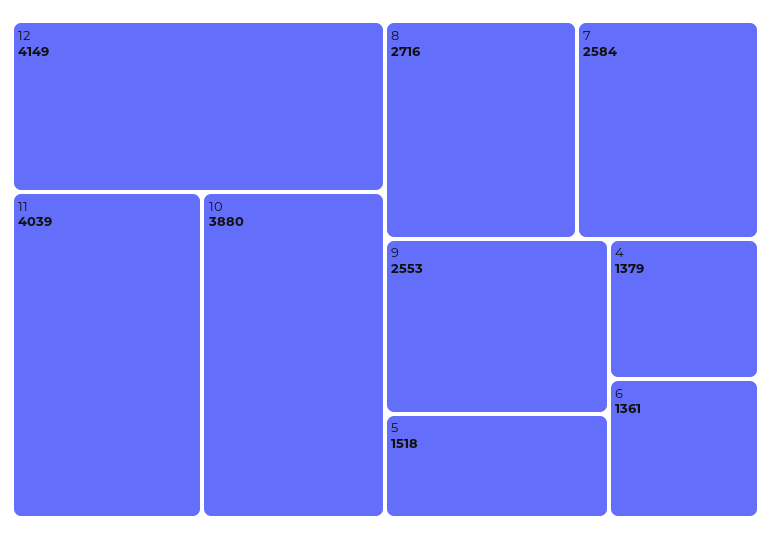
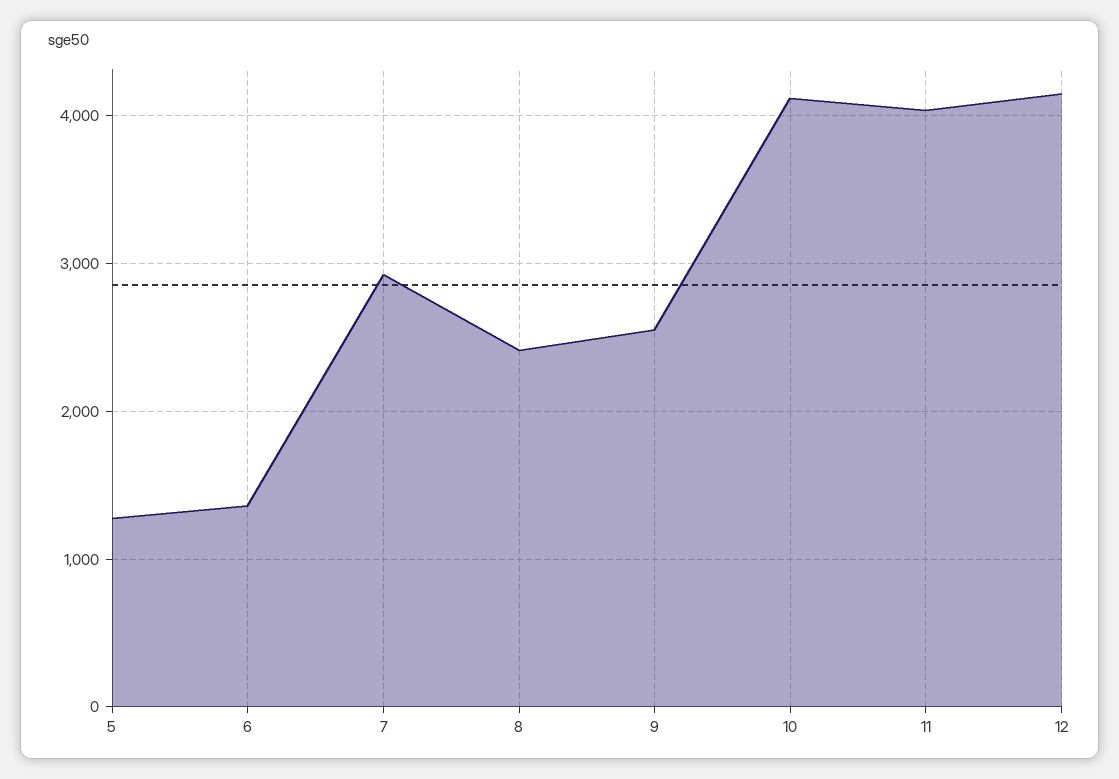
10: 3880 -> 4100
8: 2716 -> 2400
7: 2584 -> 2900
5: 1518 -> 1300
4: 1379 -> none

